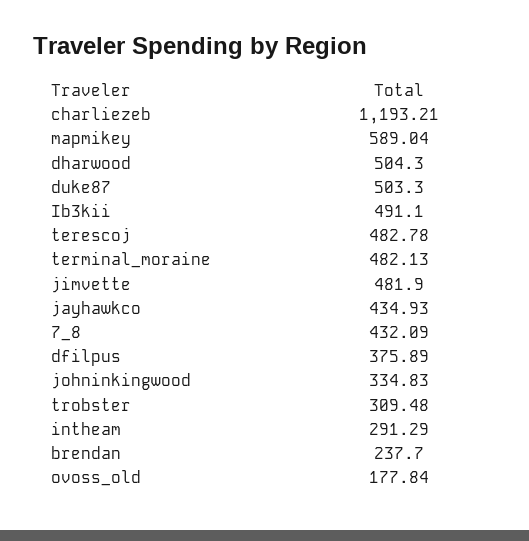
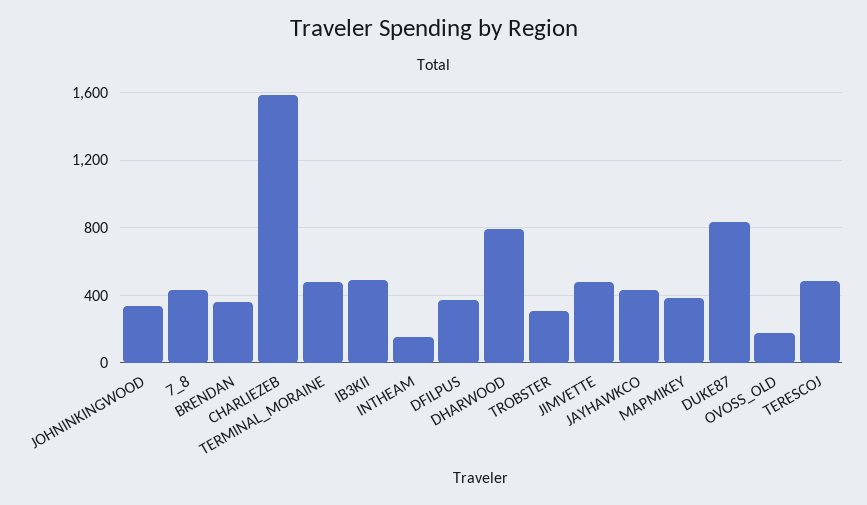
charliezeb: 1193.21 -> 1600
mapmikey: 589.04 -> 400
dharwood: 504.3 -> 800
duke87: 503.3 -> 850
intheam: 291.29 -> 150
brendan: 237.7 -> 350

